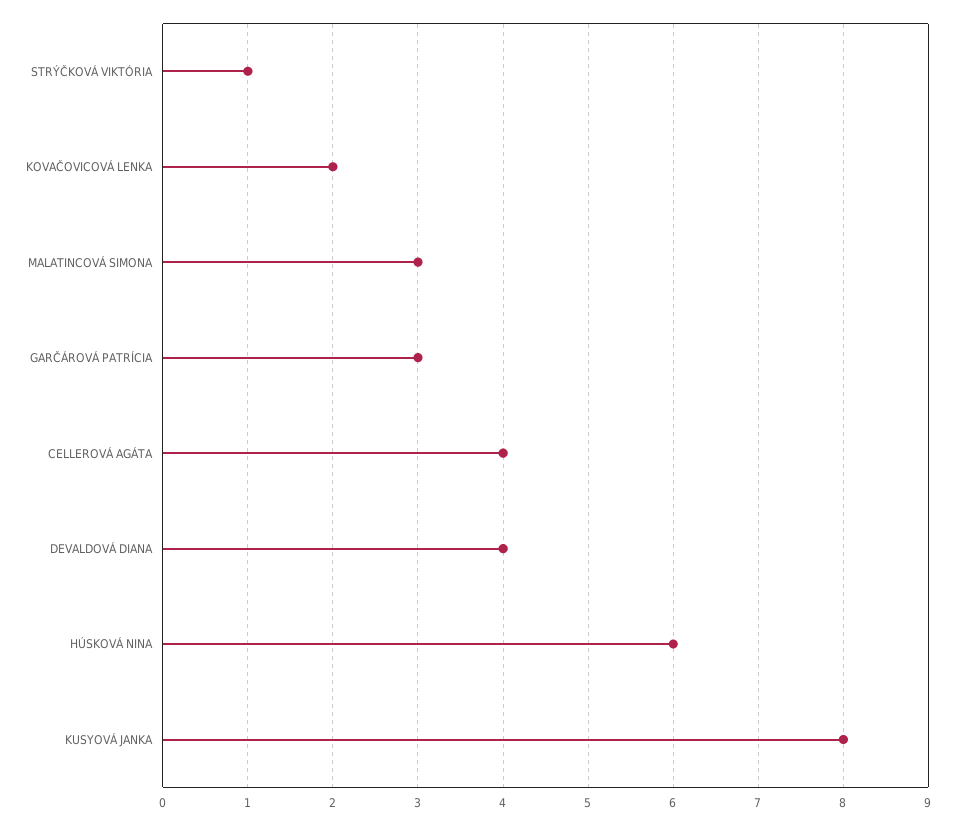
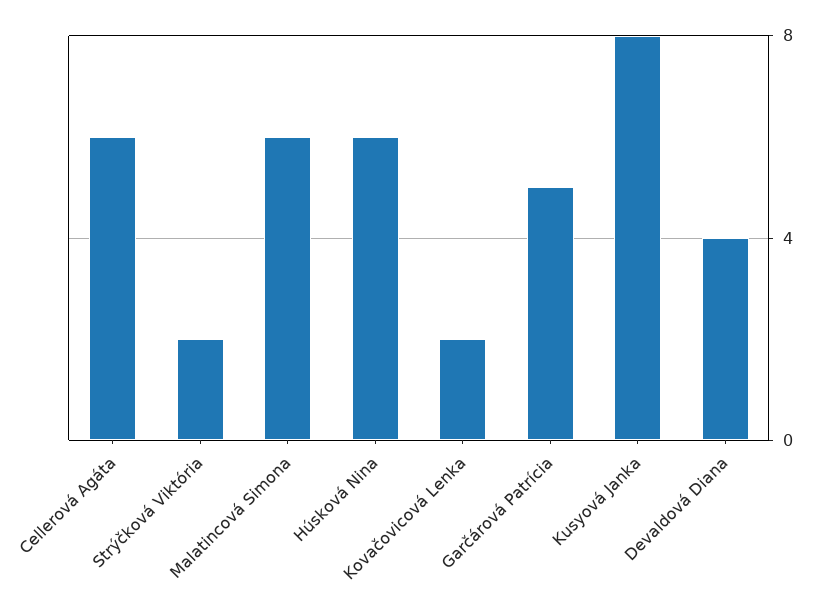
STRÝČKOVÁ VIKTÓRIA: 1 -> 2
MALATINCOVÁ SIMONA: 3 -> 6
GARČÁROVÁ PATRÍCIA: 3 -> 5
CELLEROVÁ AGÁTA: 4 -> 6

